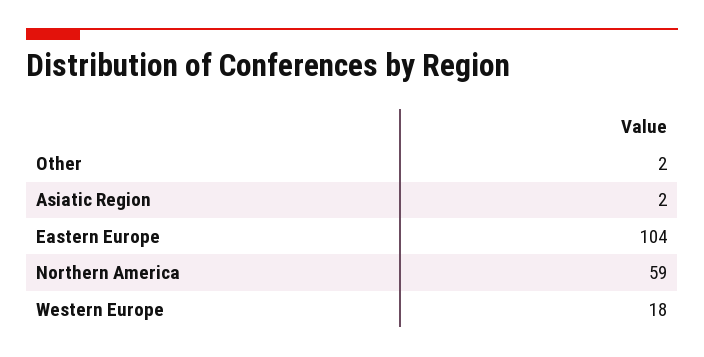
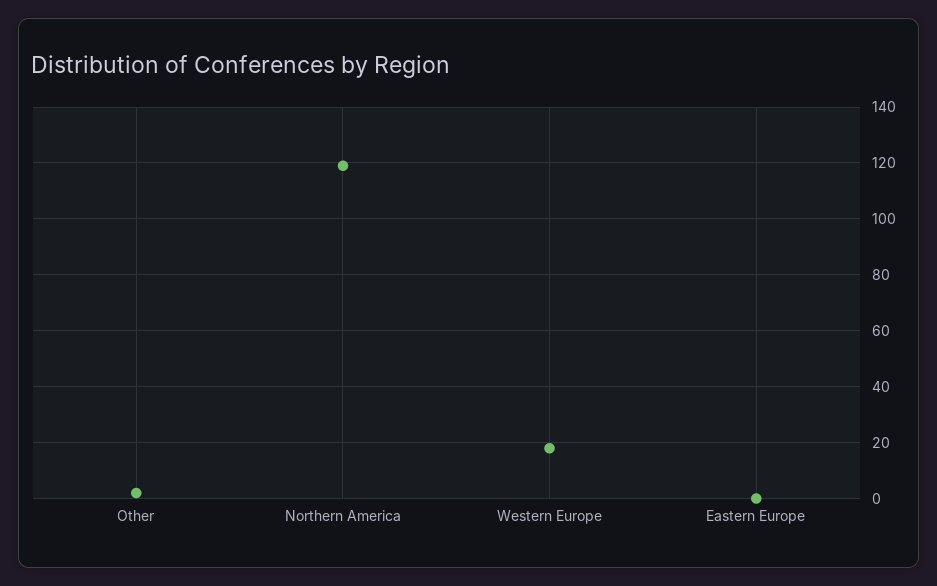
Asiatic Region: 2 -> none
Eastern Europe: 104 -> 0
Northern America: 59 -> 120

